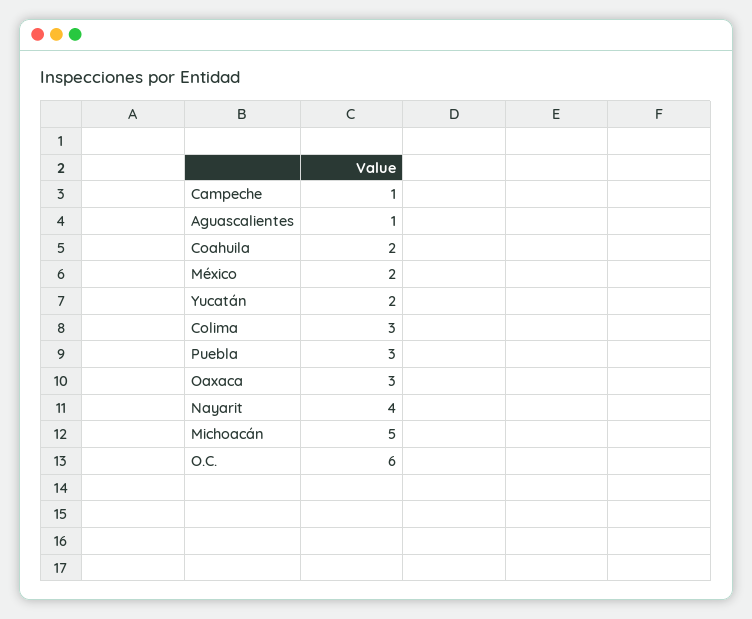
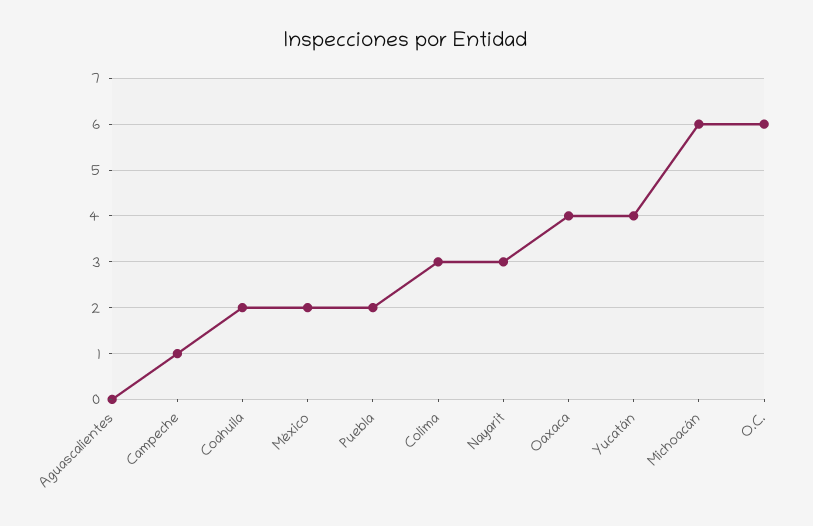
Aguascalientes: 1 -> 0
Yucatán: 2 -> 4
Puebla: 3 -> 2
Oaxaca: 3 -> 4
Nayarit: 4 -> 3
Michoacán: 5 -> 6

